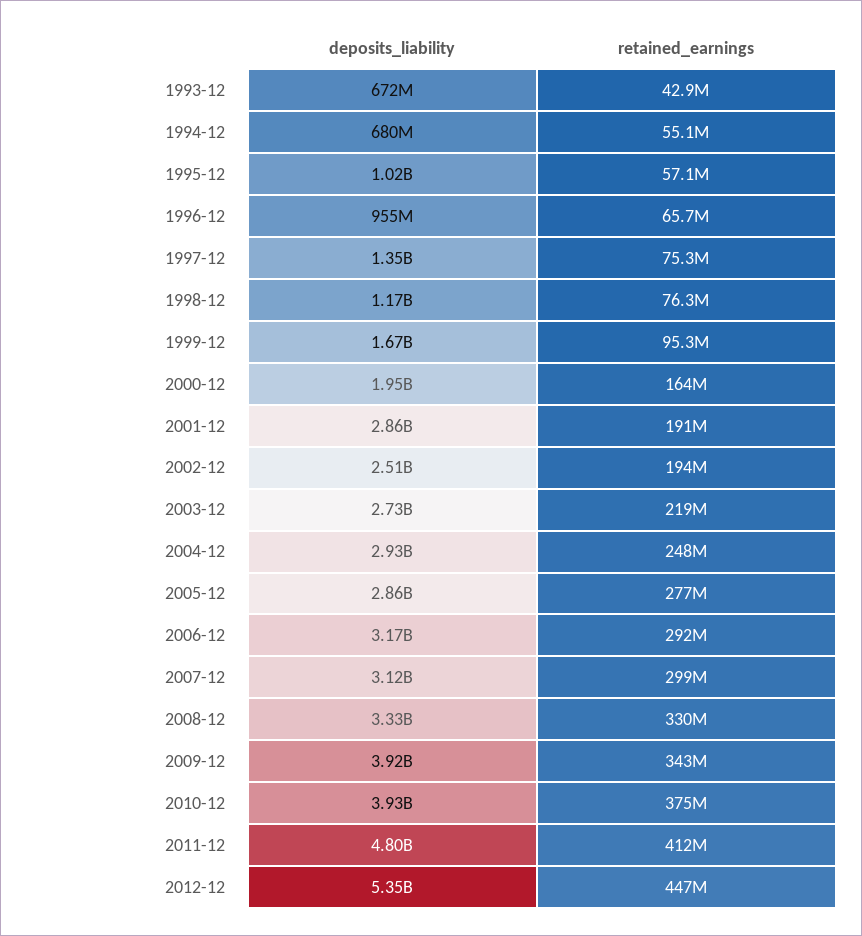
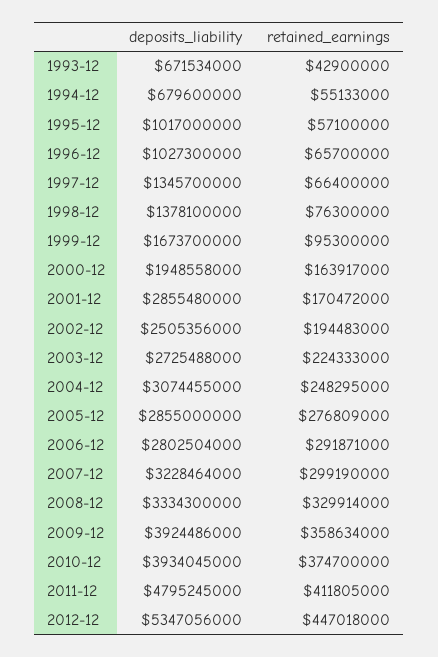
deposits_liability, 1996-12: 955000000 -> 1027300000
retained_earnings, 1997-12: 75300000 -> 66400000
deposits_liability, 1998-12: 1170000000 -> 1378100000
retained_earnings, 2001-12: 191000000 -> 170472000
retained_earnings, 2003-12: 219000000 -> 224333000
deposits_liability, 2004-12: 2930000000 -> 3074455000
deposits_liability, 2006-12: 3170000000 -> 2802504000
deposits_liability, 2007-12: 3120000000 -> 3228464000
retained_earnings, 2009-12: 343000000 -> 358634000

